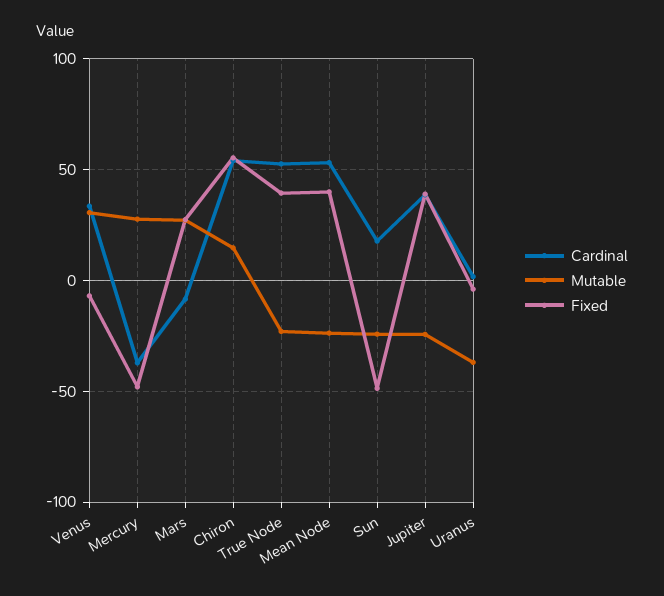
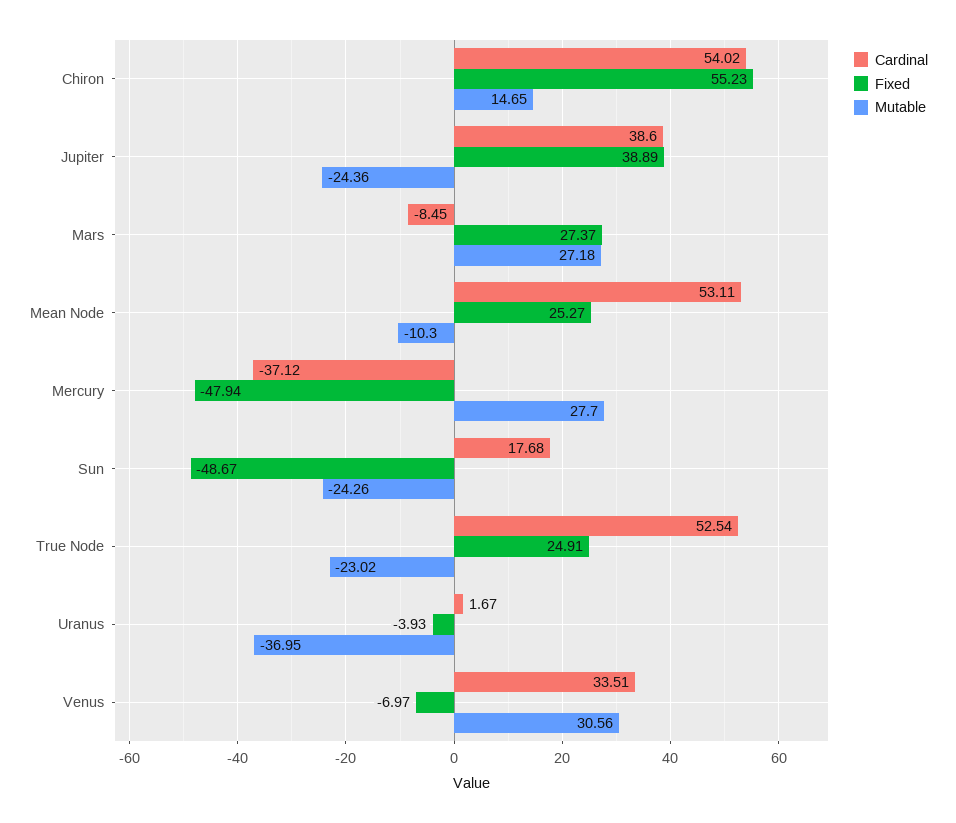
Fixed, True Node: 40 -> 24.91
Mutable, Mean Node: -25 -> -10.3
Fixed, Mean Node: 40 -> 25.27

